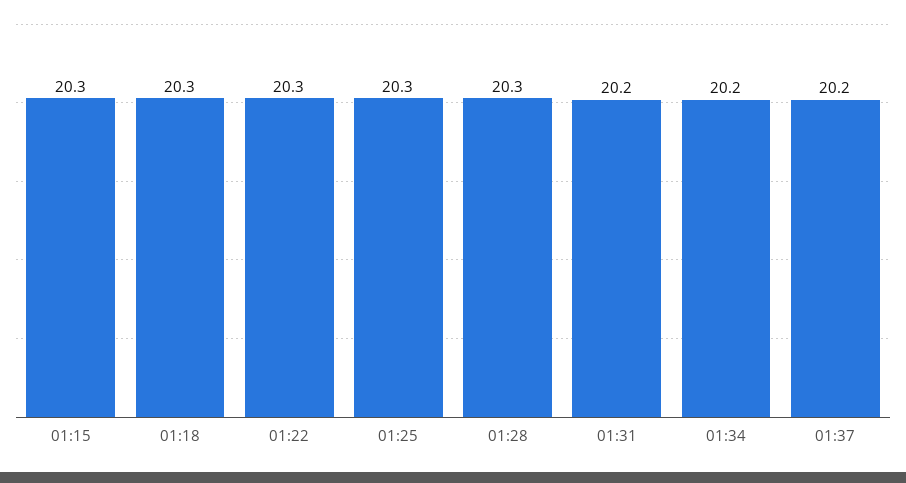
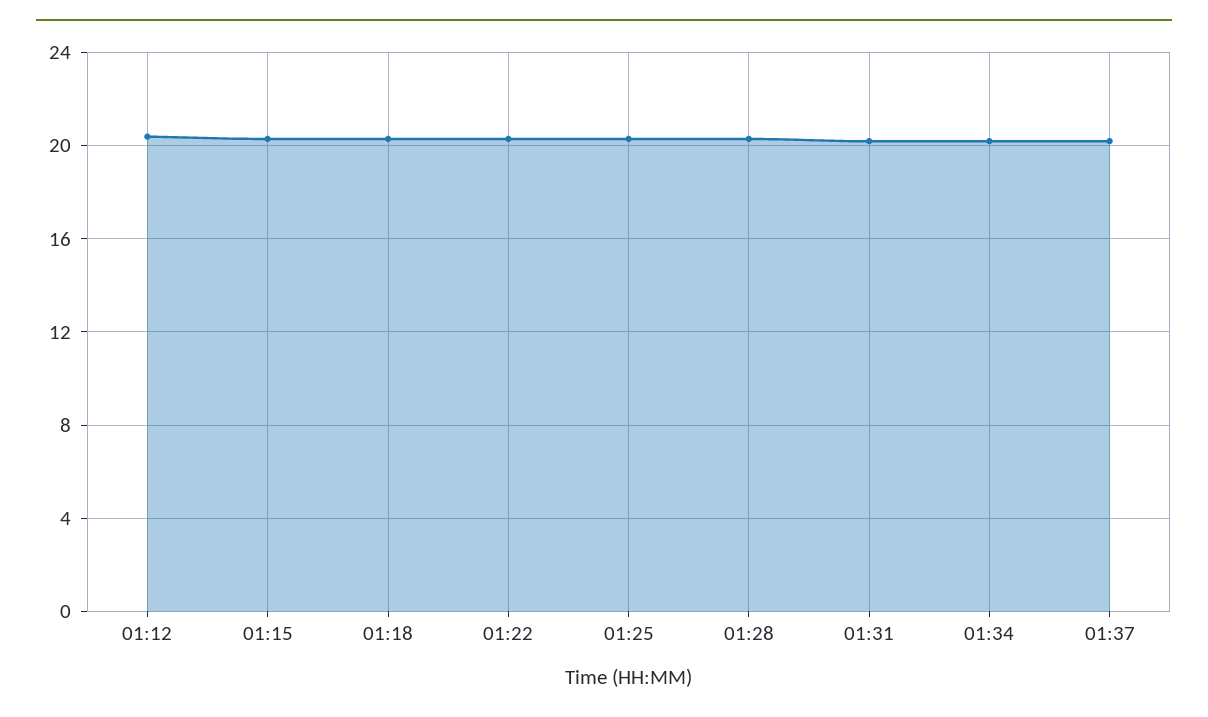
01:12: none -> 20.5

